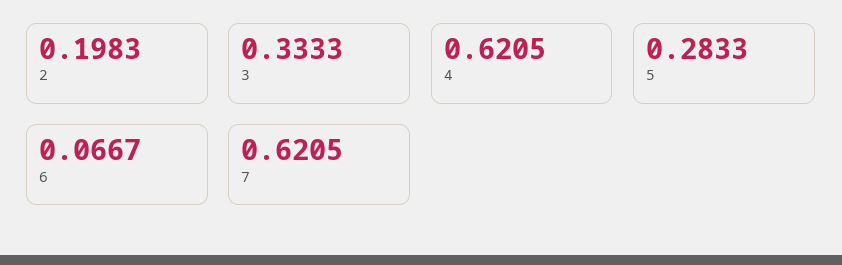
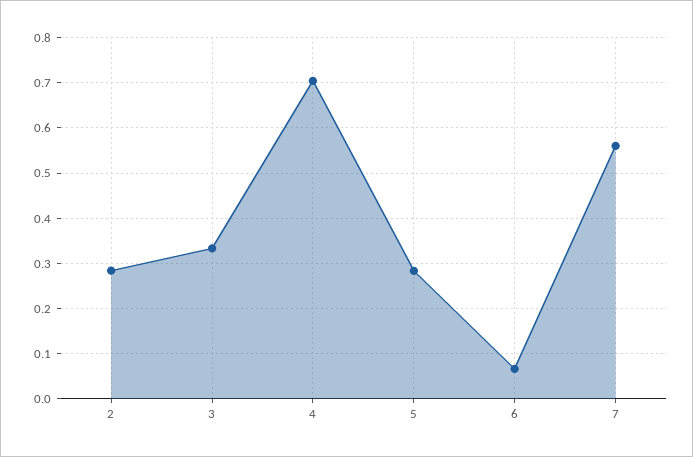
2: 0.1983 -> 0.28
4: 0.6205 -> 0.7
7: 0.6205 -> 0.56

